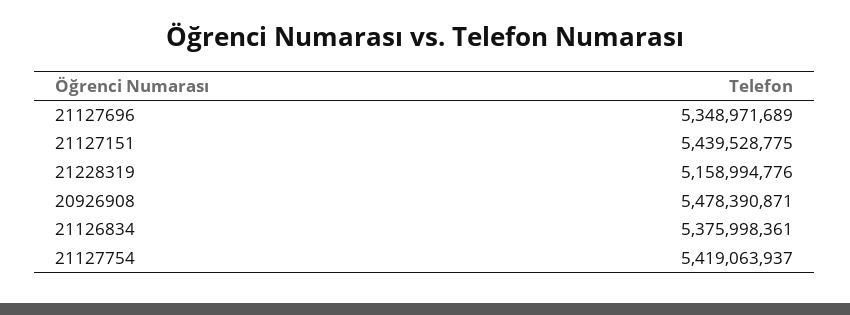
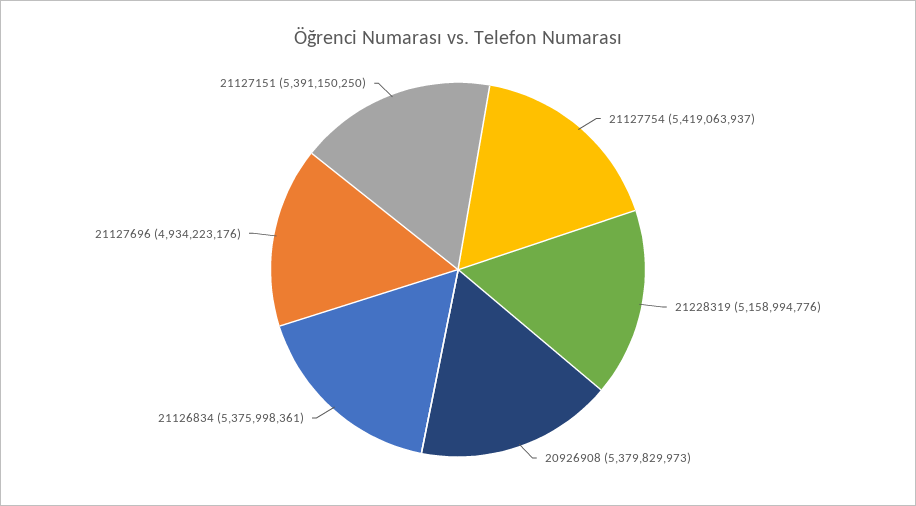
21127696: 5348971689 -> 4934223176
21127151: 5439528775 -> 5391150250
20926908: 5478390871 -> 5379829973

